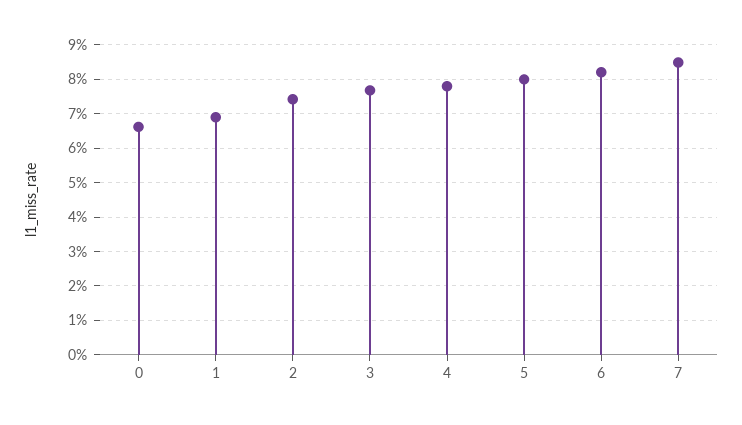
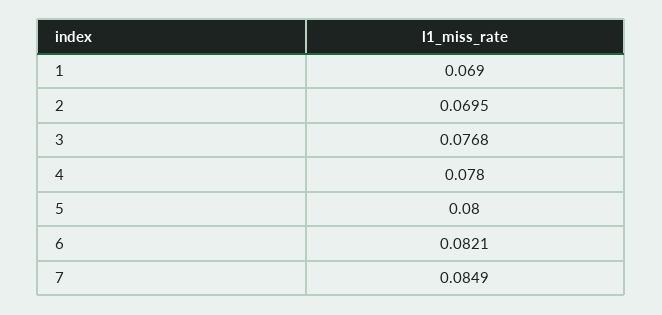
0: 0.066 -> none
2: 0.074 -> 0.0695

